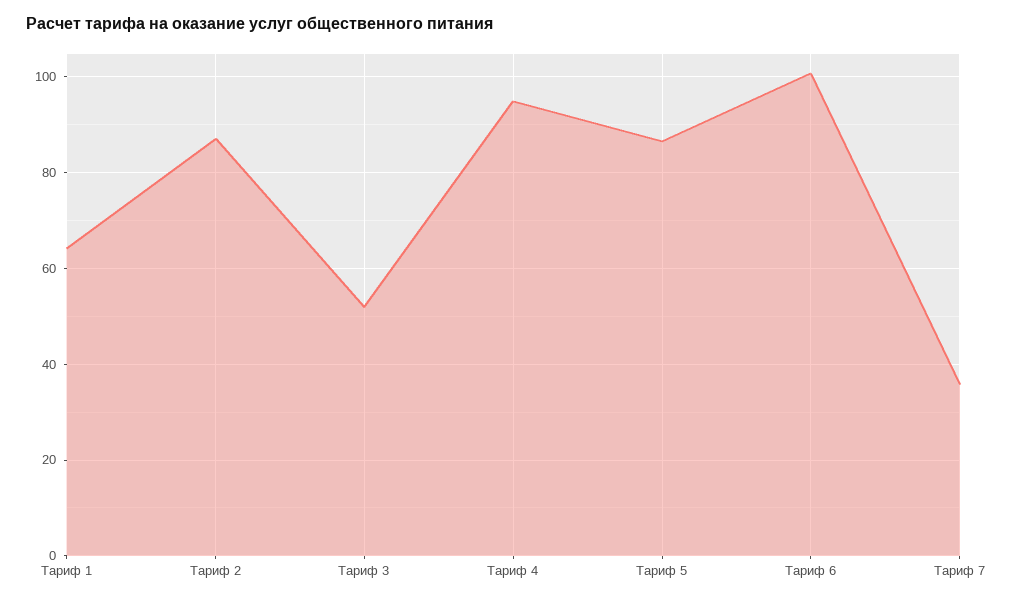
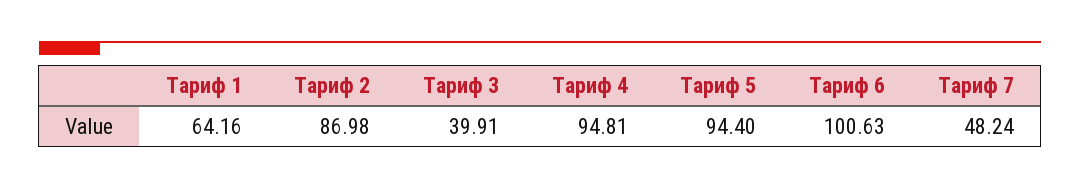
Тариф 3: 52 -> 39.91
Тариф 5: 86 -> 94.4
Тариф 7: 36 -> 48.24

